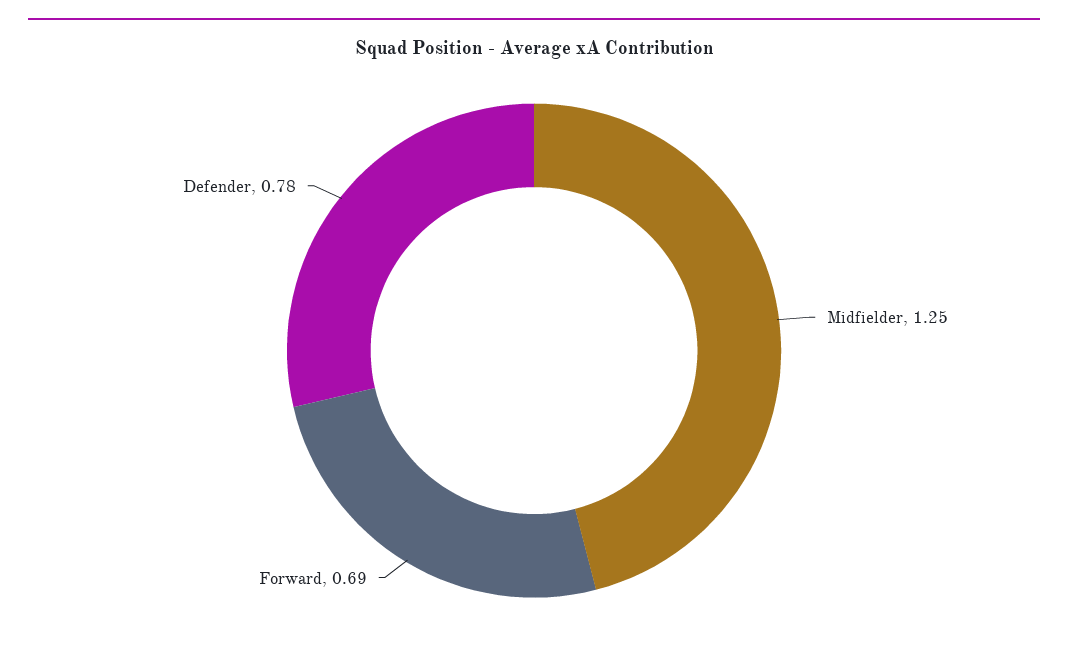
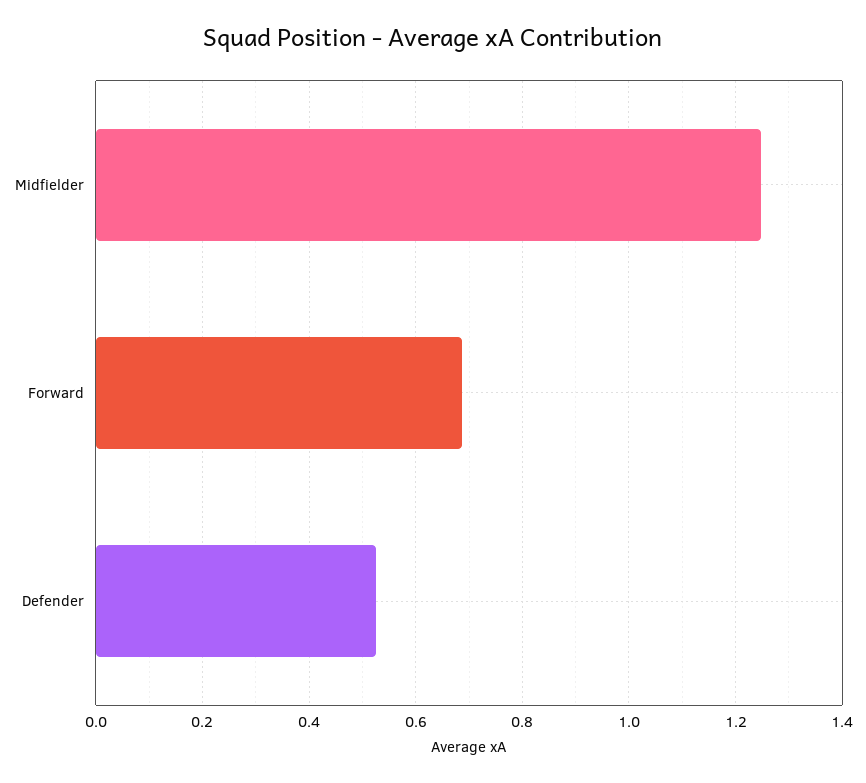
Defender: 0.78 -> 0.52

